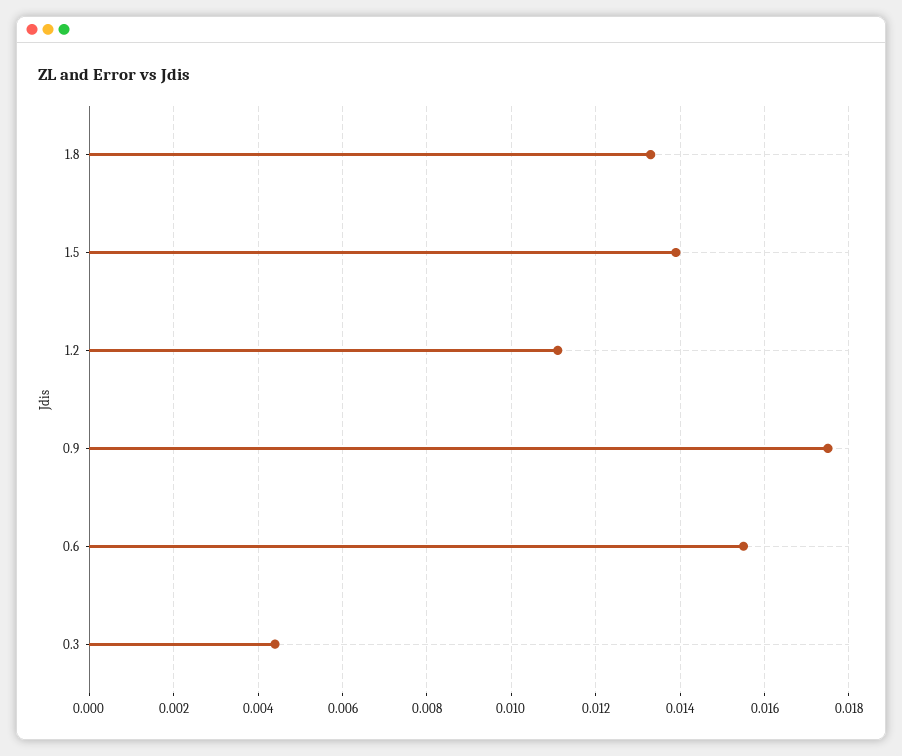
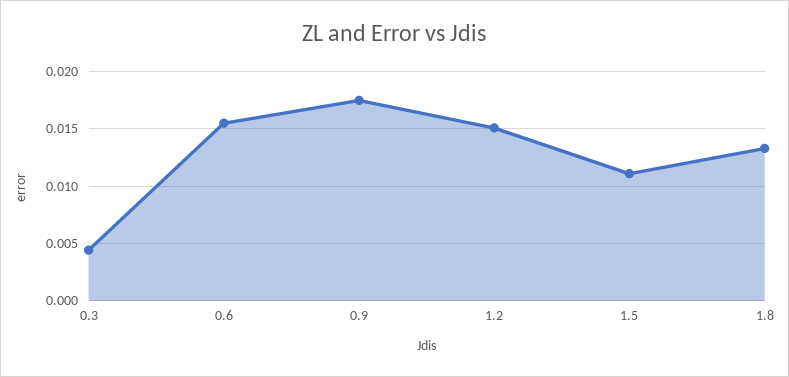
1.5: 0.014 -> 0.011
1.2: 0.011 -> 0.015

